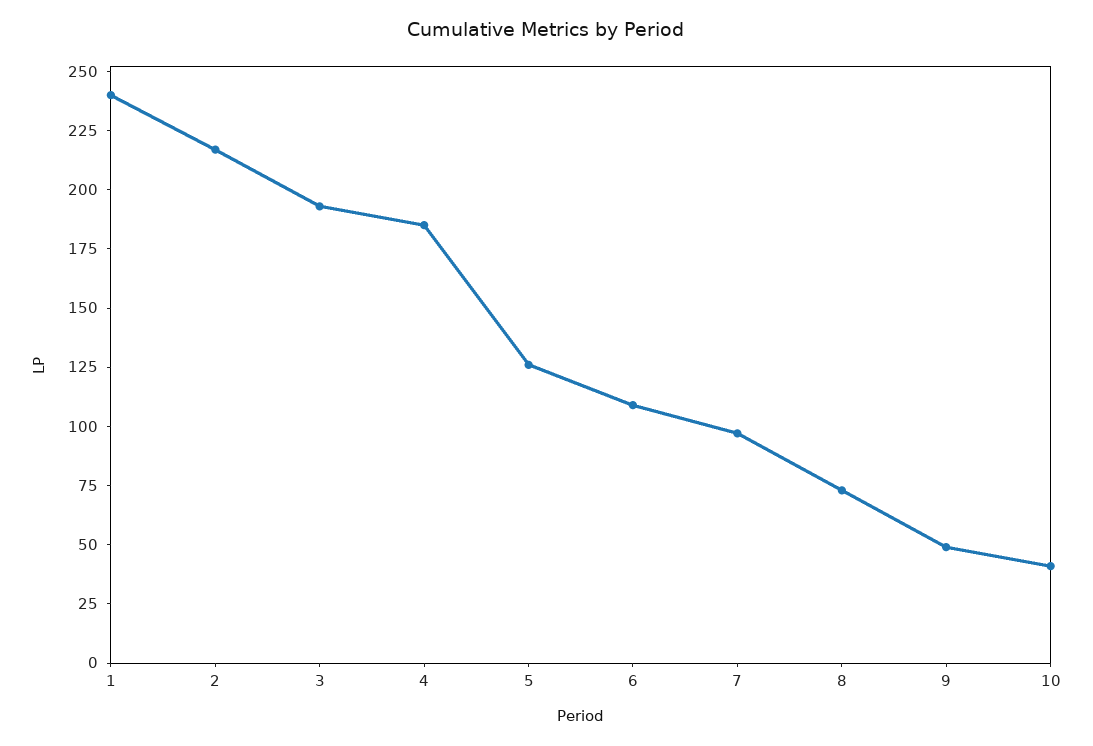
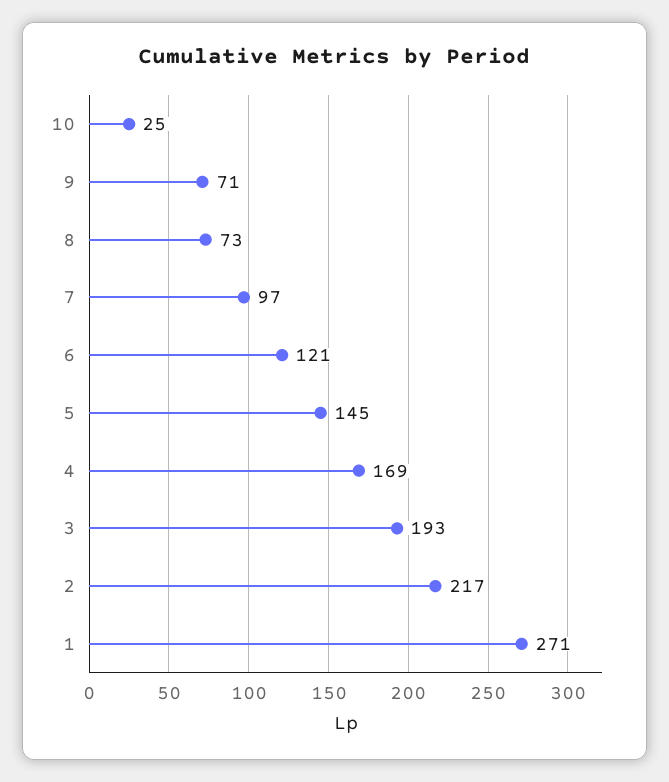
1: 240 -> 271
4: 185 -> 169
5: 125 -> 145
6: 110 -> 121
9: 50 -> 71
10: 40 -> 25

